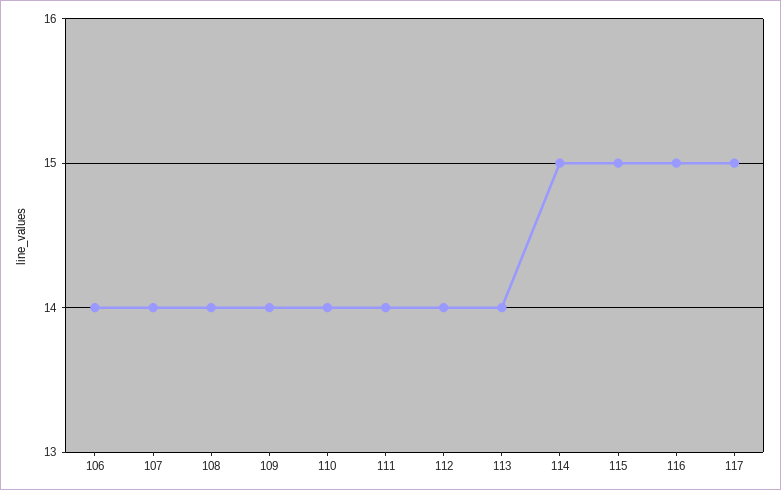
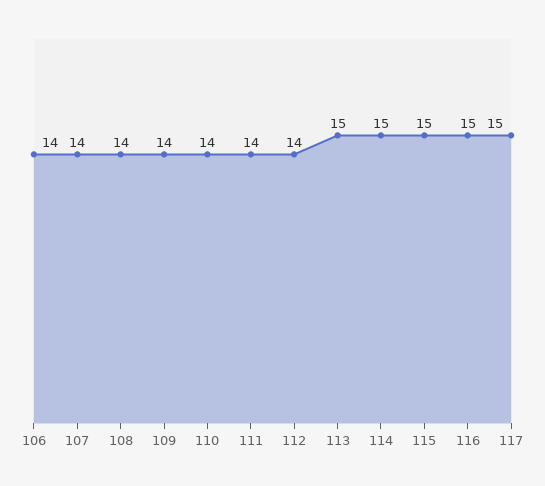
113: 14 -> 15

